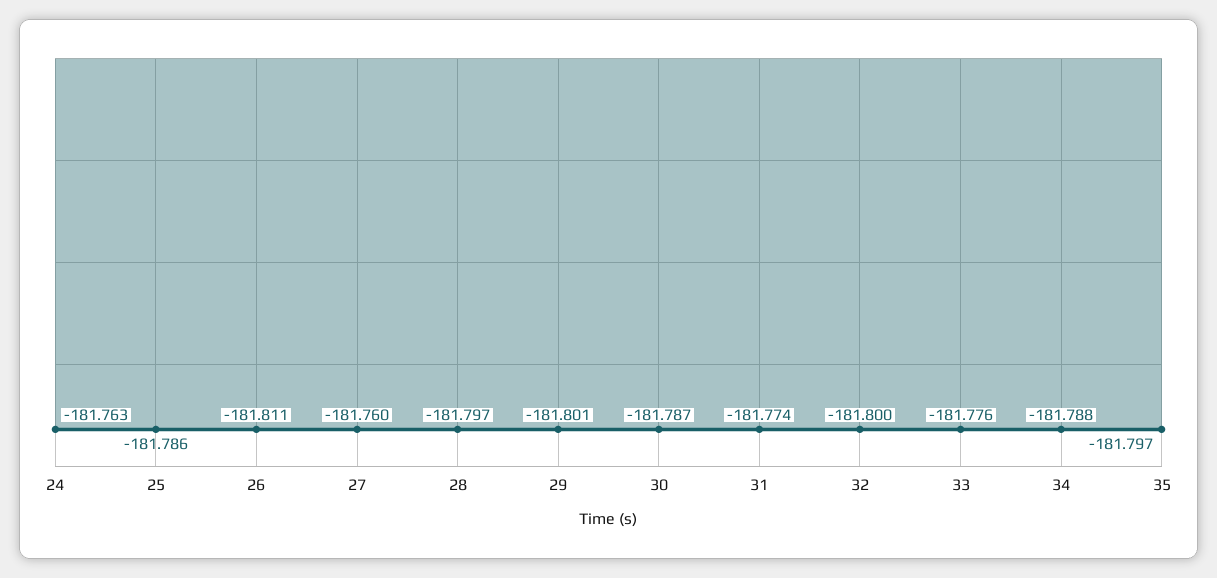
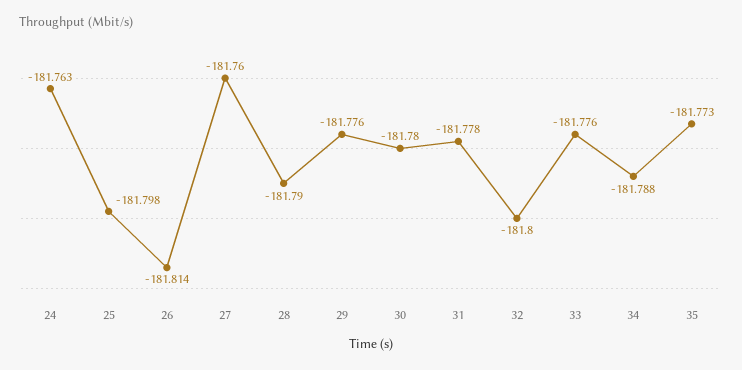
25: -181.786 -> -181.798
26: -181.811 -> -181.814
28: -181.797 -> -181.79
29: -181.801 -> -181.776
30: -181.787 -> -181.78
31: -181.774 -> -181.778
35: -181.797 -> -181.773

